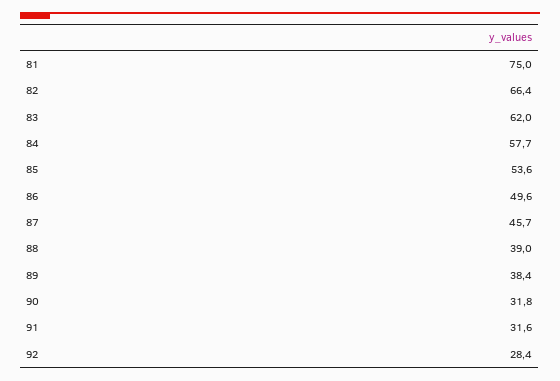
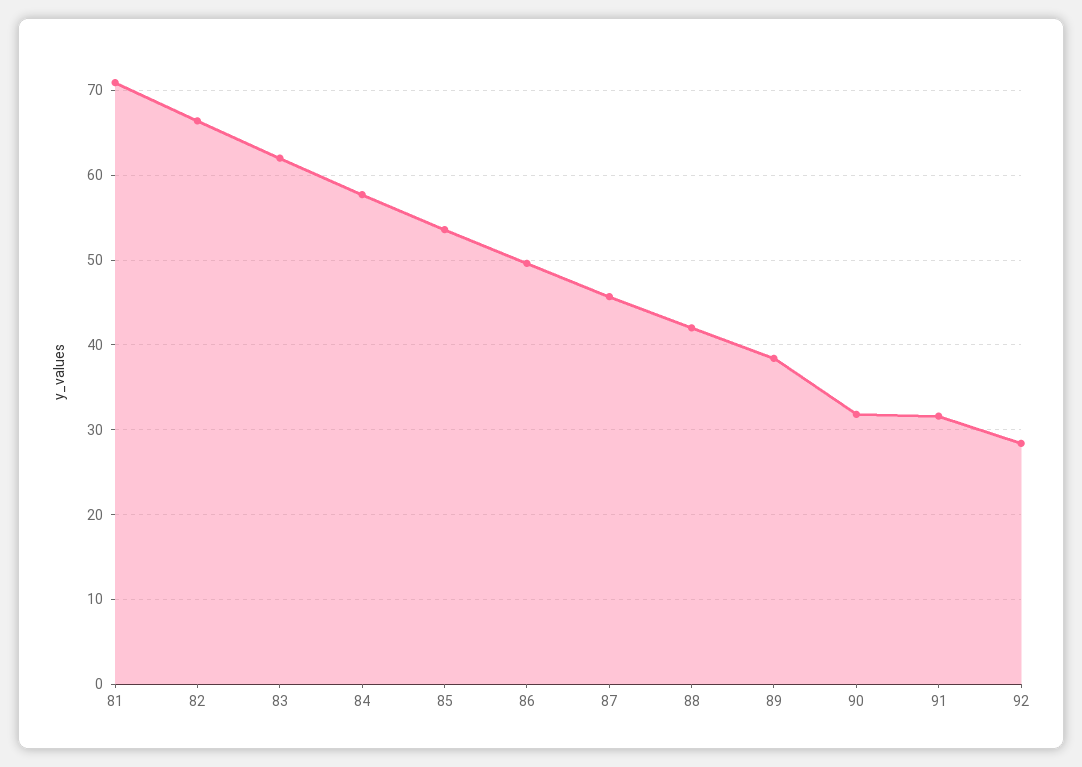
81: 75 -> 71
88: 39 -> 42

